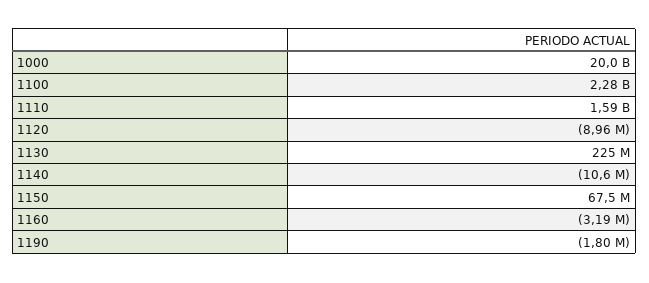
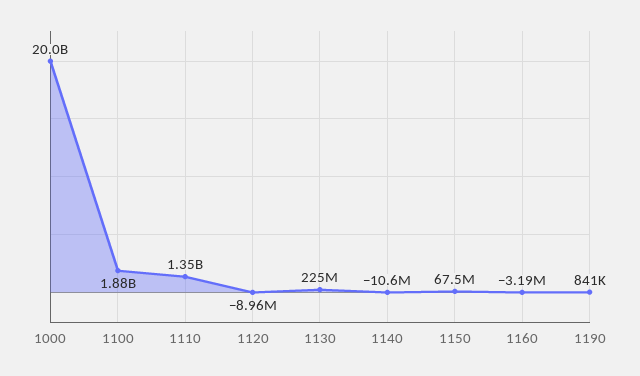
1100: 2280000000 -> 1880000000
1110: 1590000000 -> 1350000000
1190: -1800000 -> 841000

